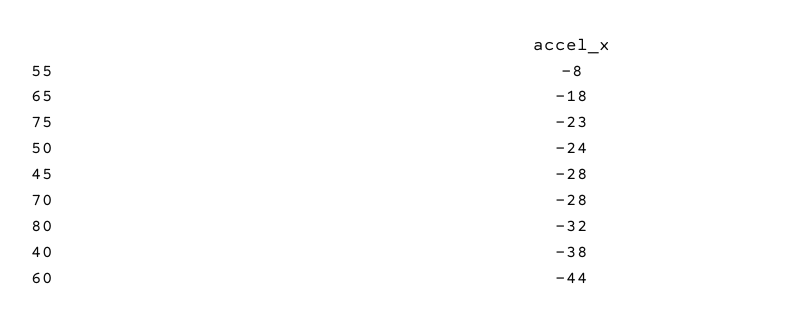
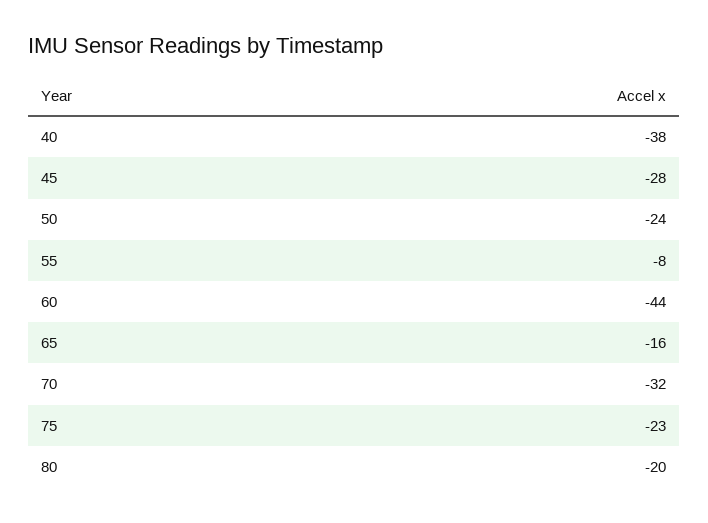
65: -18 -> -16
70: -28 -> -32
80: -32 -> -20

